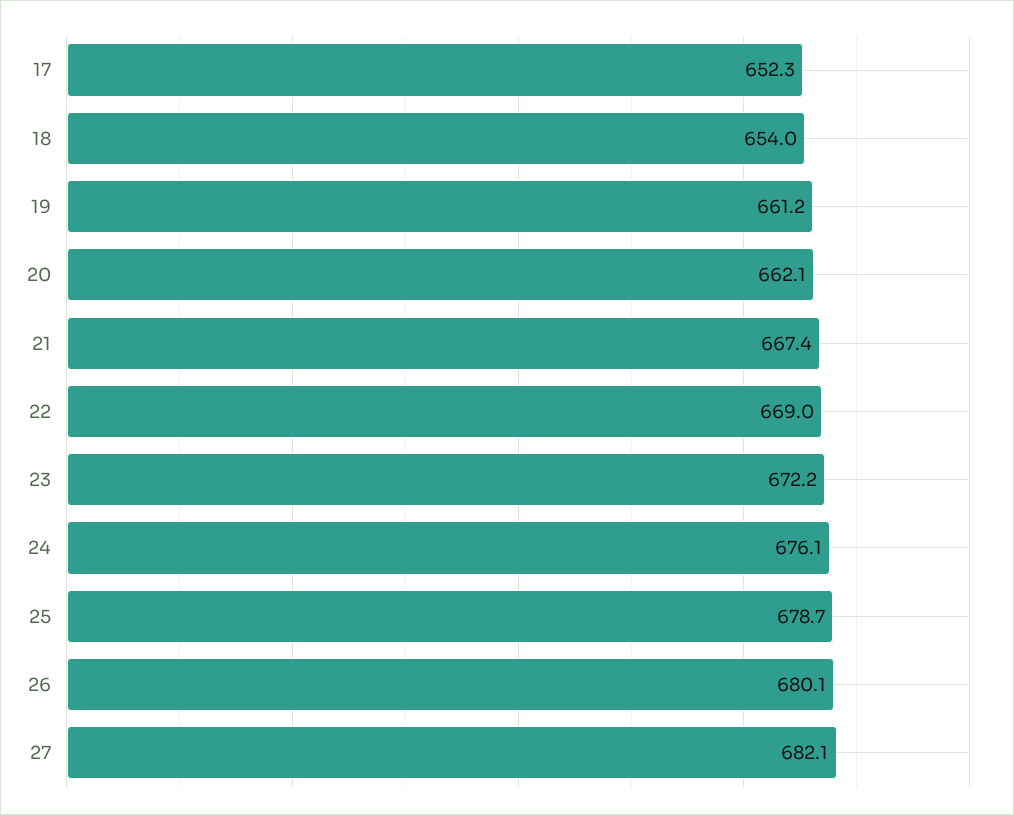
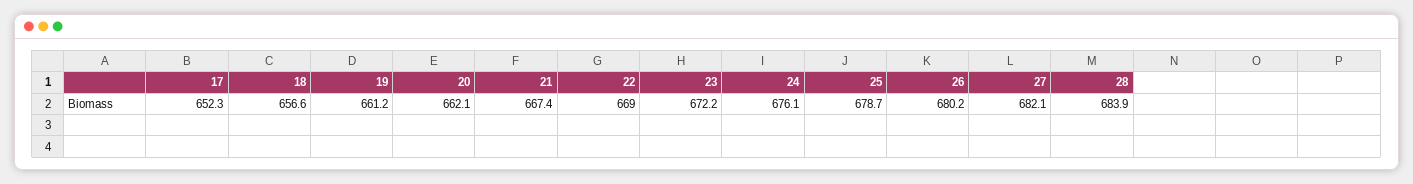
18: 654 -> 656.6
26: 680.1 -> 680.2
28: none -> 683.9

